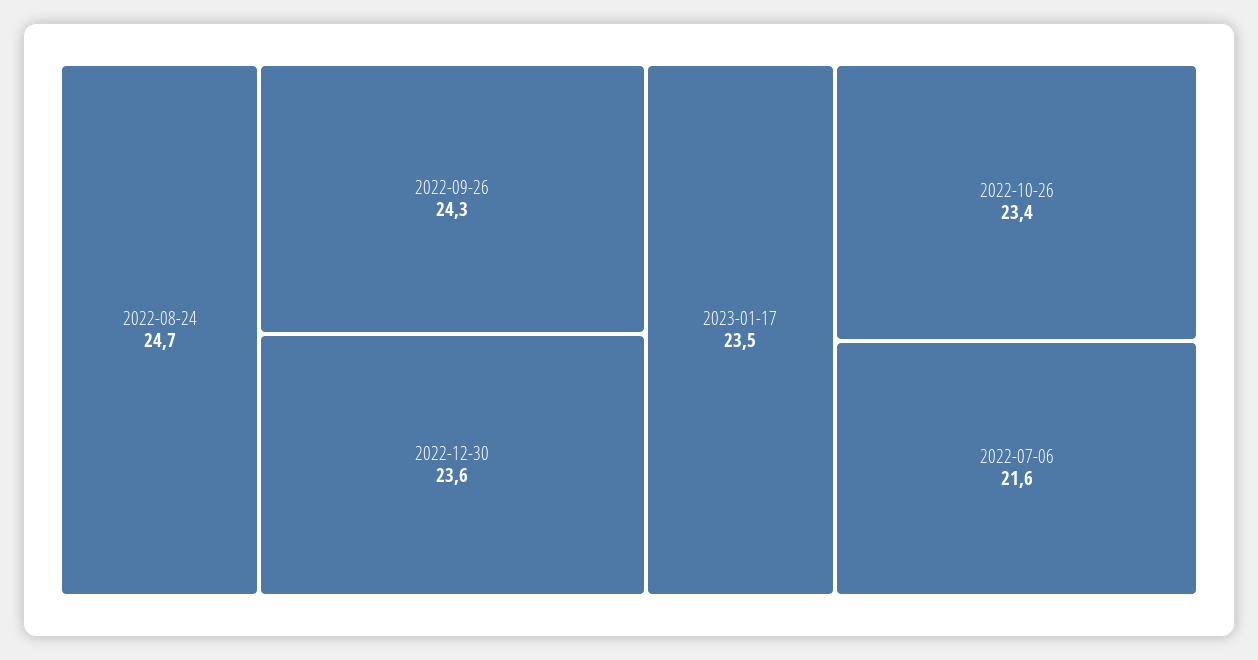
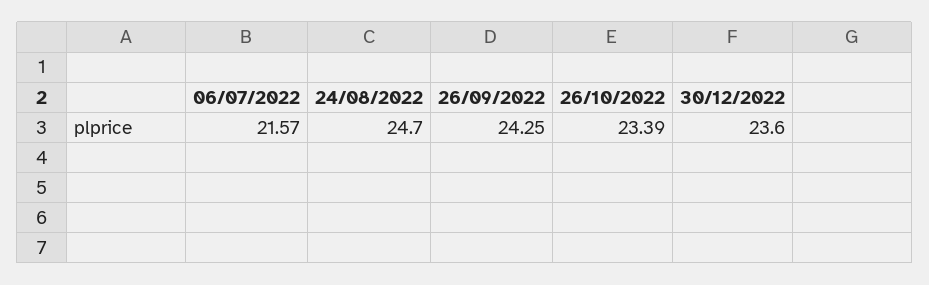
2023-01-17: 23.5 -> none

